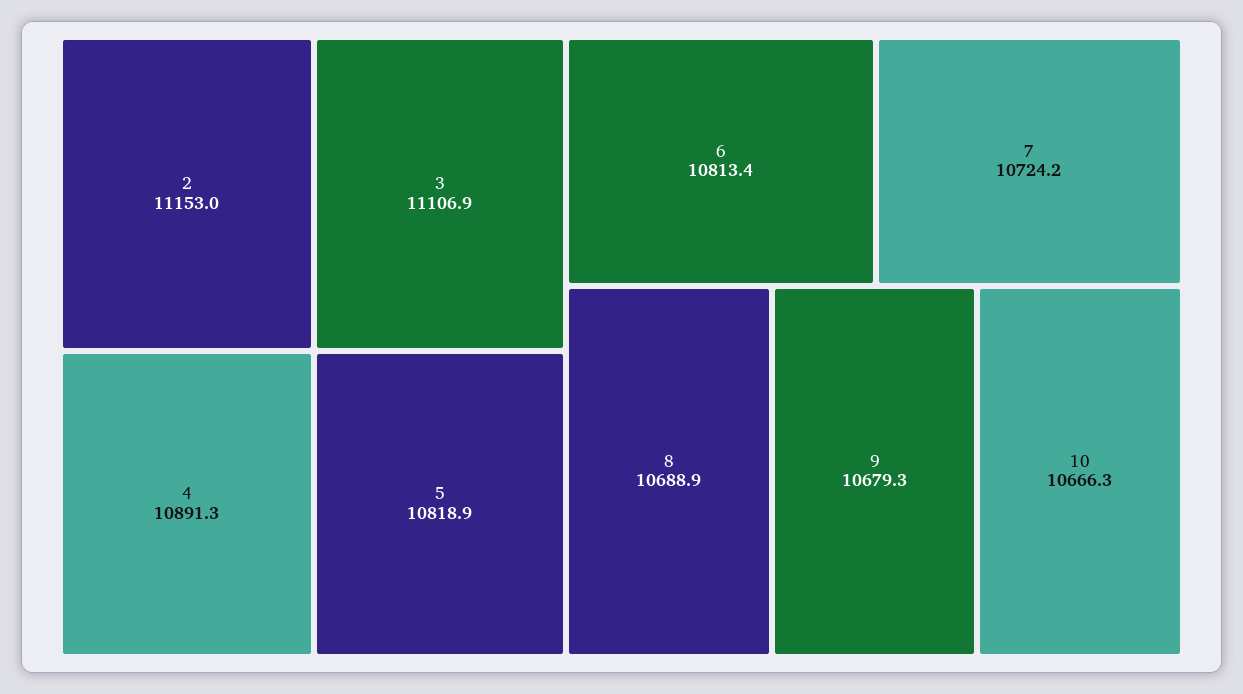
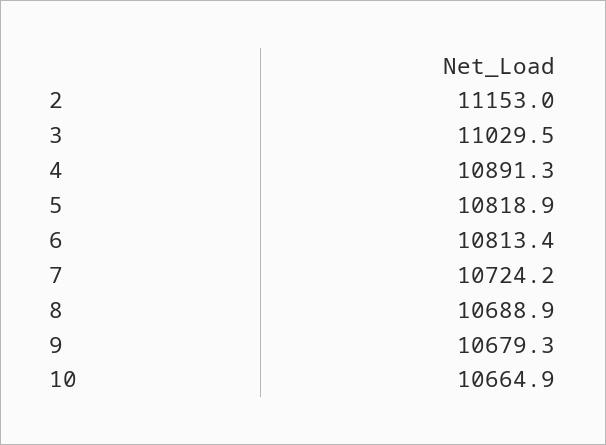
3: 11106.9 -> 11029.5
10: 10666.3 -> 10664.9

